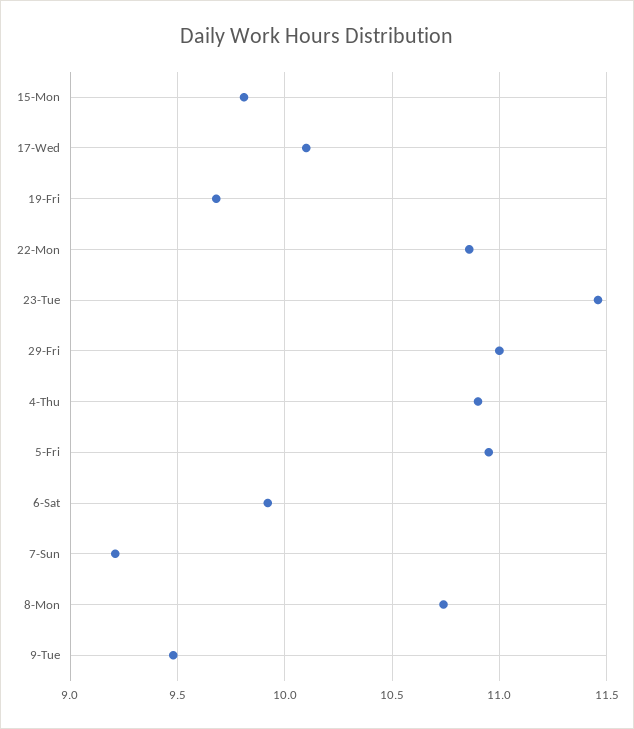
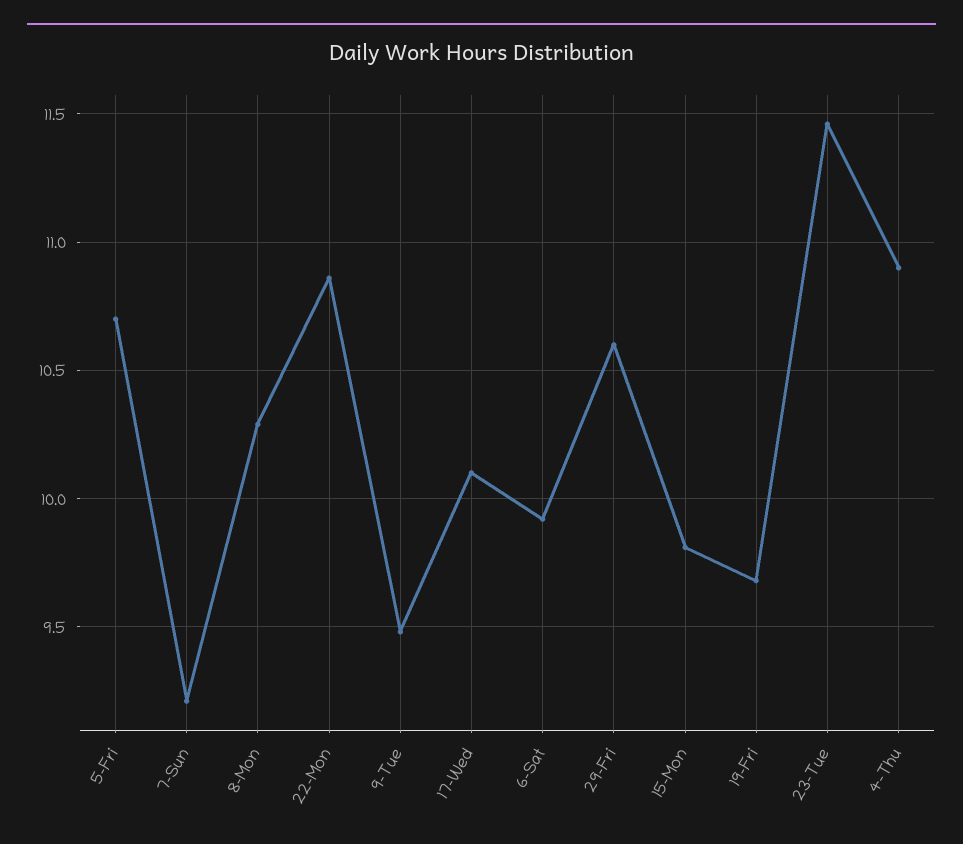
29-Fri: 11 -> 10.6
5-Fri: 10.95 -> 10.7
8-Mon: 10.75 -> 10.3

